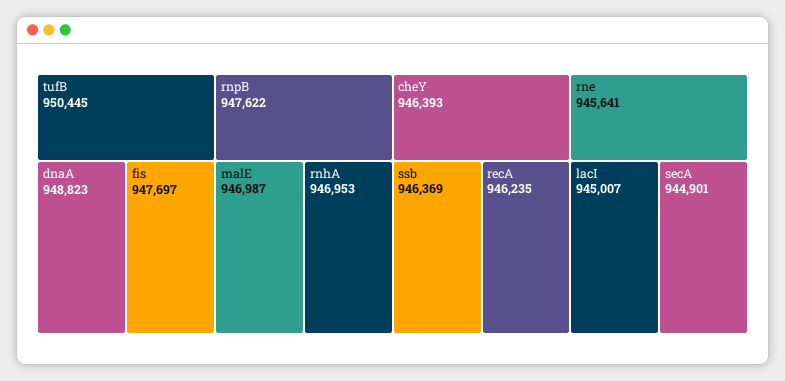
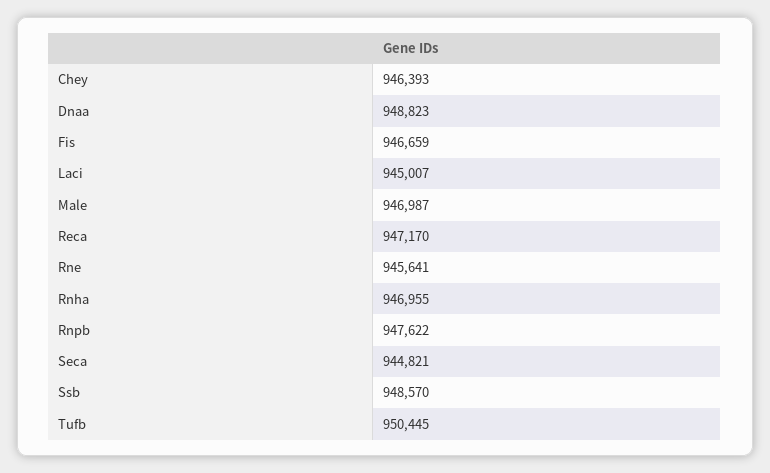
fis: 947697 -> 946659
rnhA: 946953 -> 946955
ssb: 946369 -> 948570
recA: 946235 -> 947170
secA: 944901 -> 944821

